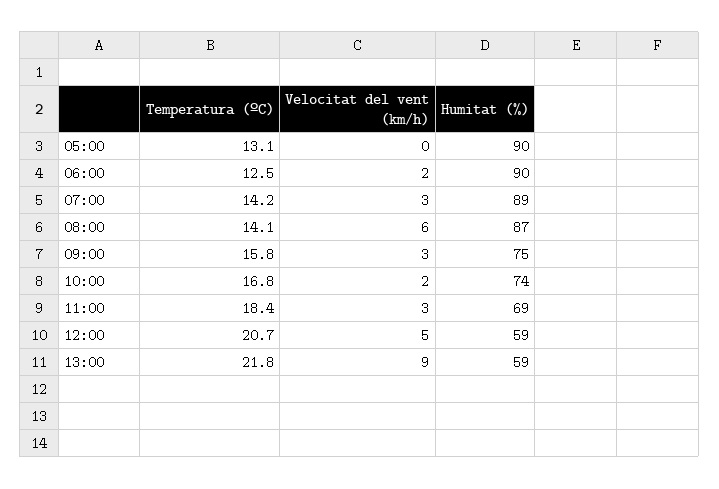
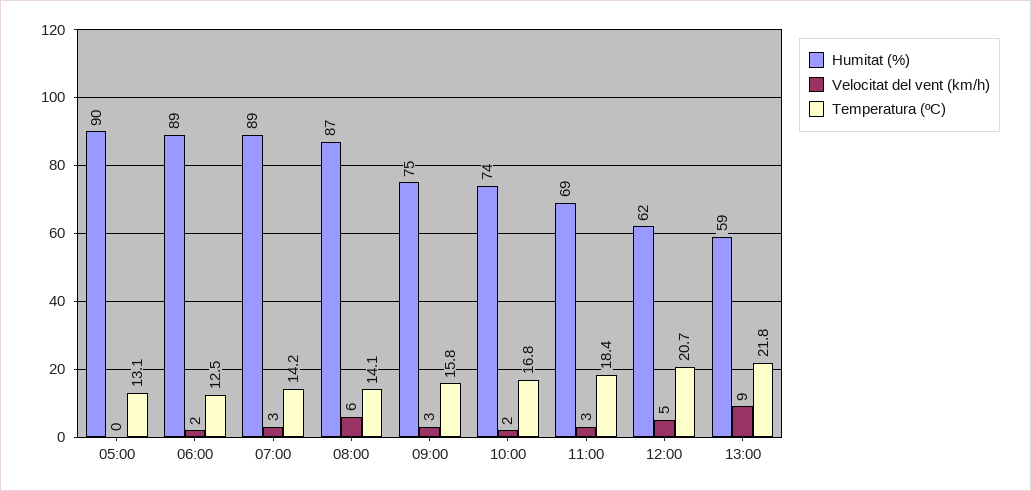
Humitat (%), 06:00: 90 -> 89
Humitat (%), 12:00: 59 -> 62

